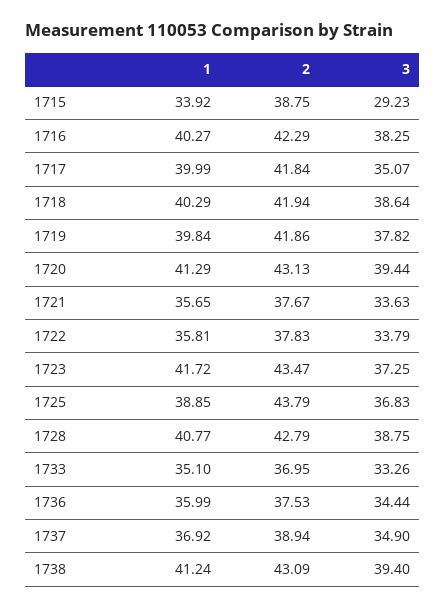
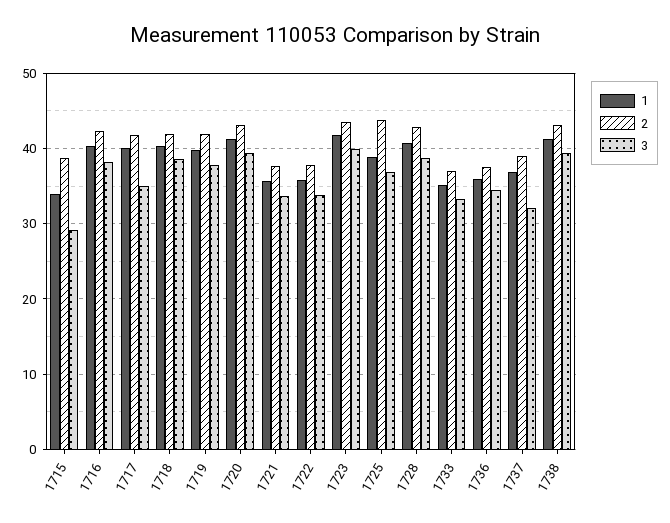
3, 1723: 37.25 -> 40
3, 1737: 34.9 -> 32

